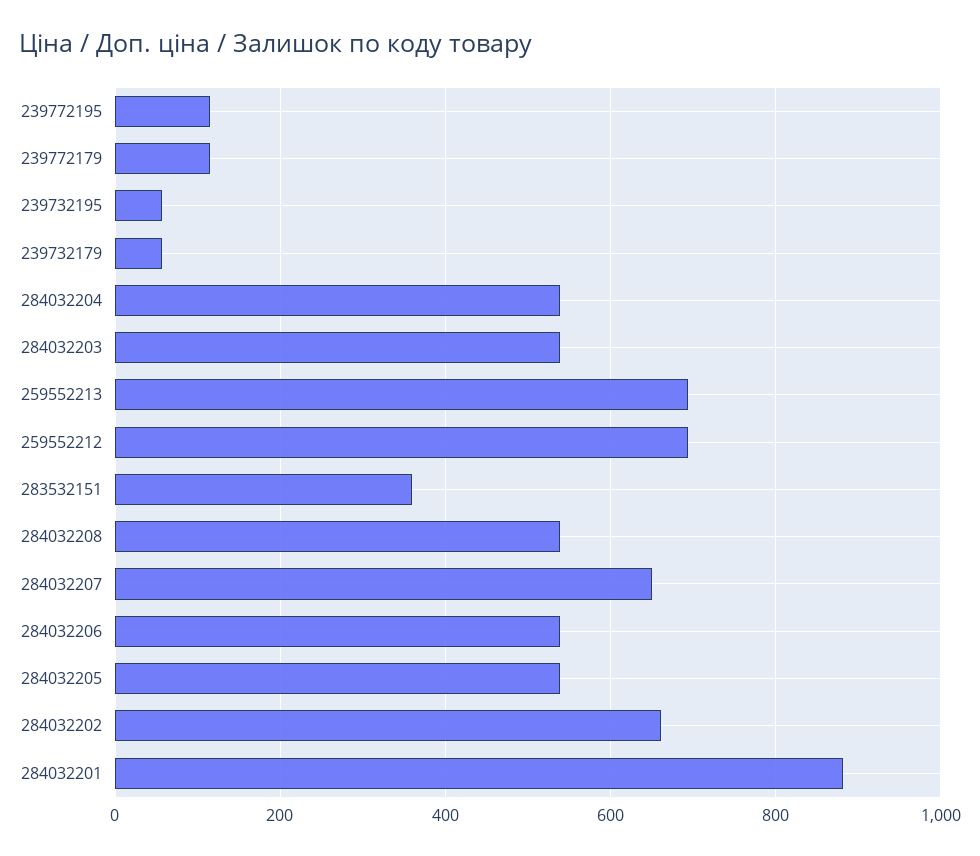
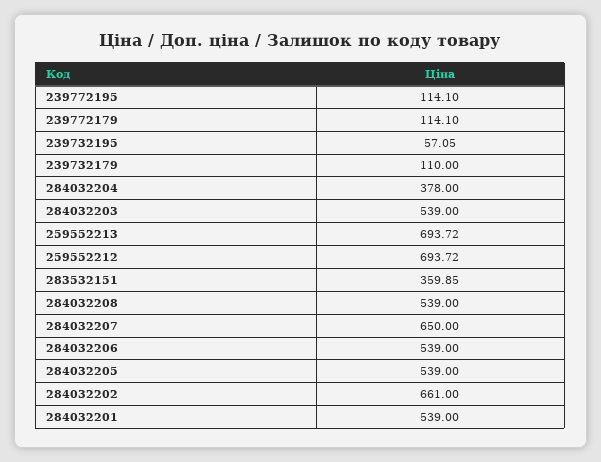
239732179: 60 -> 110
284032204: 540 -> 378
284032201: 880 -> 539

